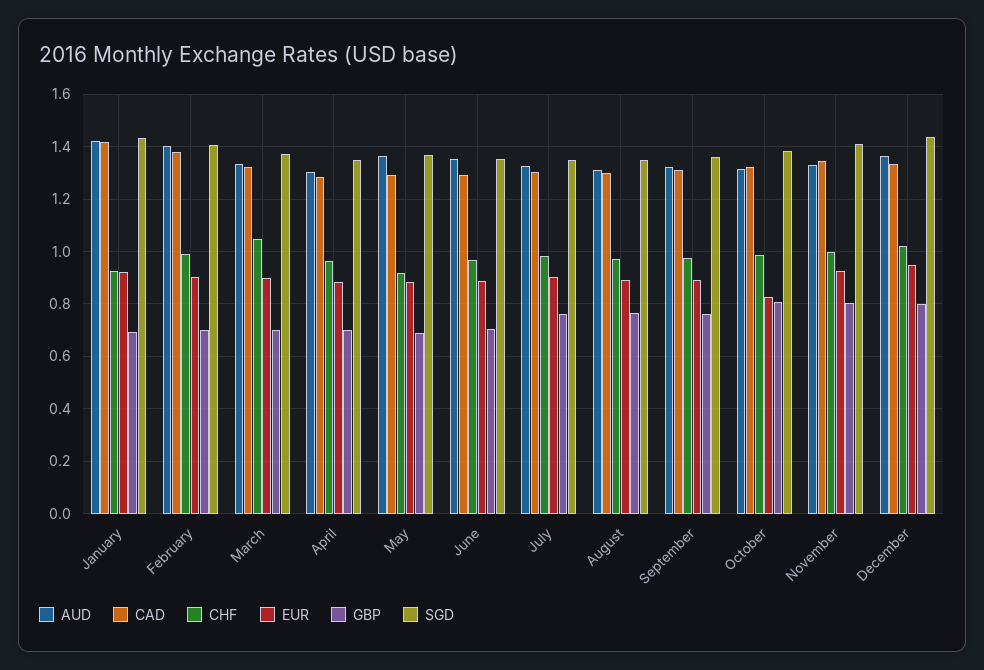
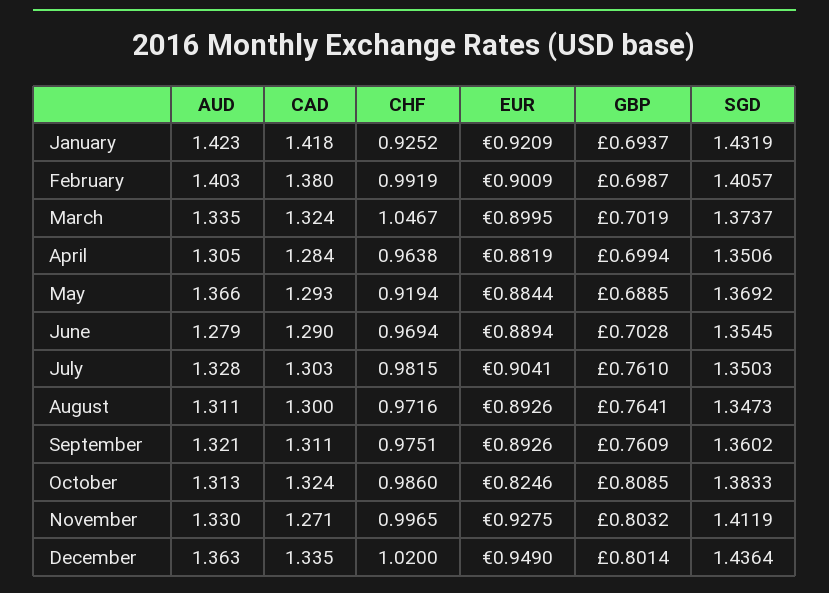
AUD, June: 1.35 -> 1.279
CAD, November: 1.35 -> 1.271

